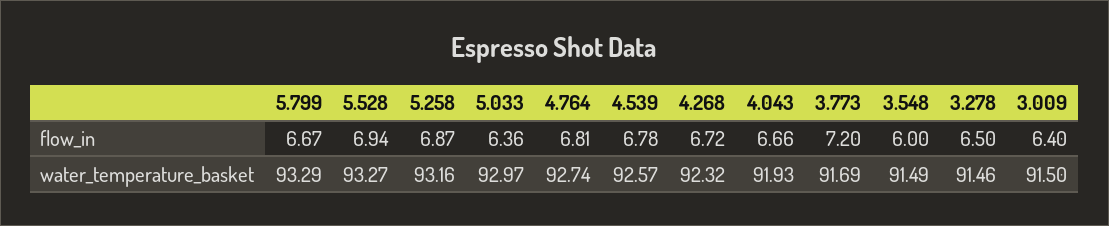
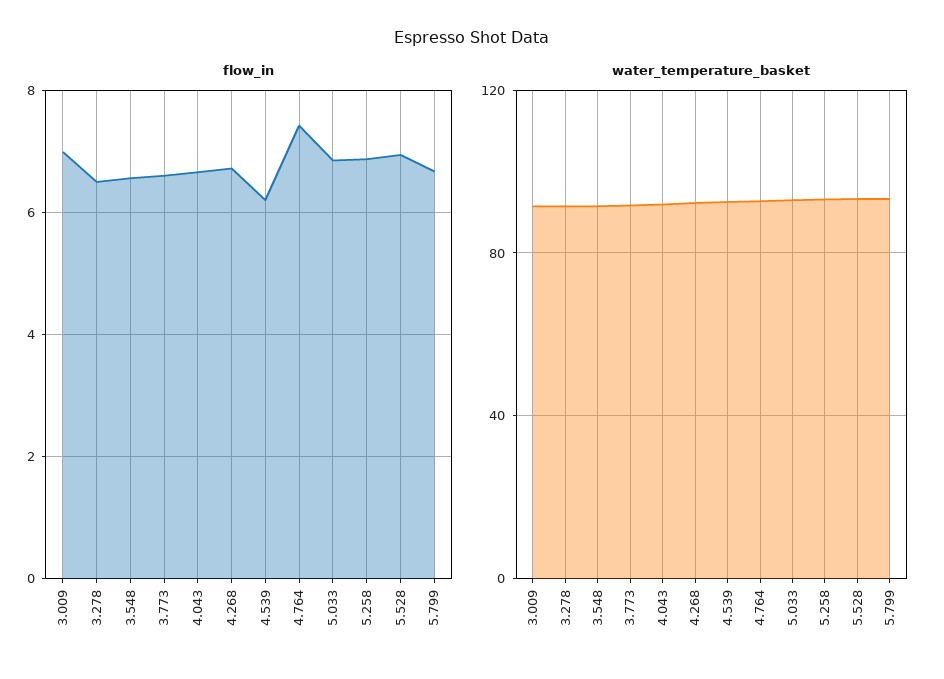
flow_in, 5.033: 6.36 -> 6.8
flow_in, 4.764: 6.81 -> 7.4
flow_in, 4.539: 6.78 -> 6.2
flow_in, 3.773: 7.2 -> 6.6
flow_in, 3.548: 6 -> 6.6
flow_in, 3.009: 6.4 -> 7

